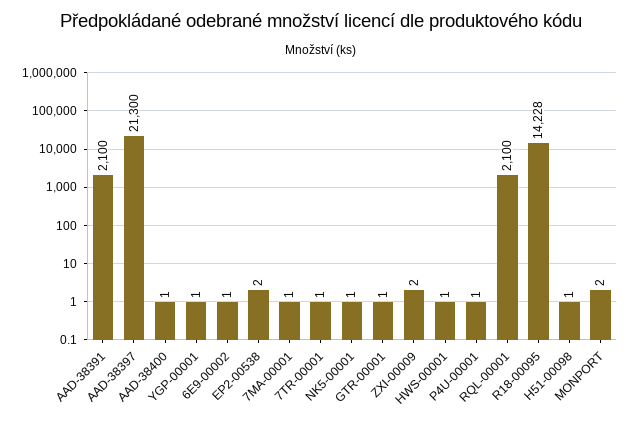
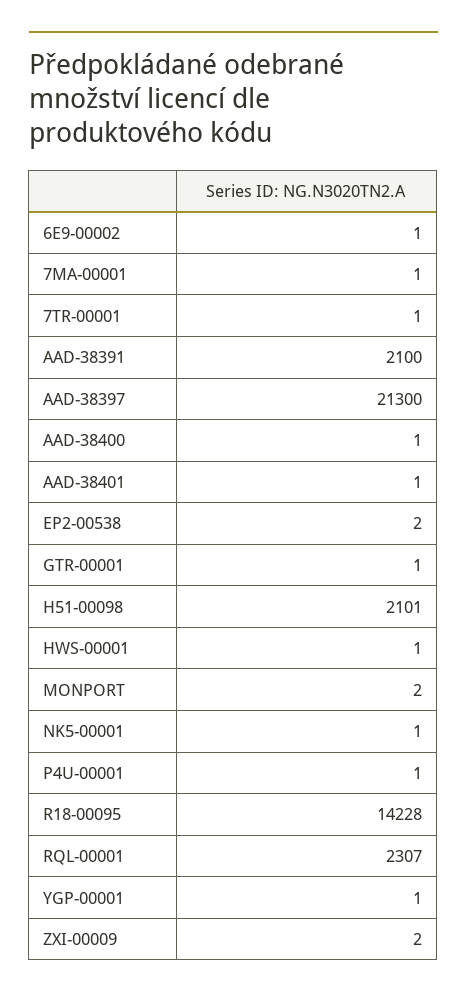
RQL-00001: 2100 -> 2307
H51-00098: 1 -> 2101
AAD-38401: none -> 1

